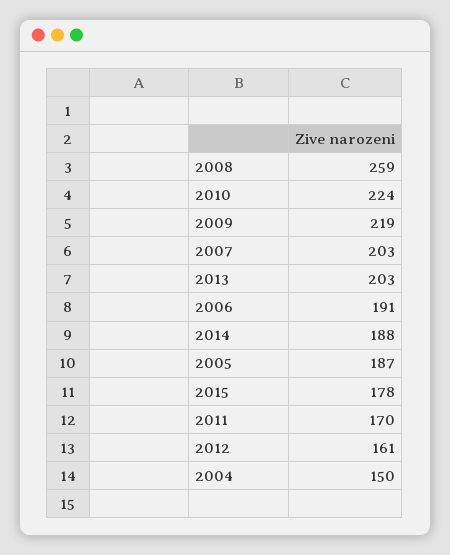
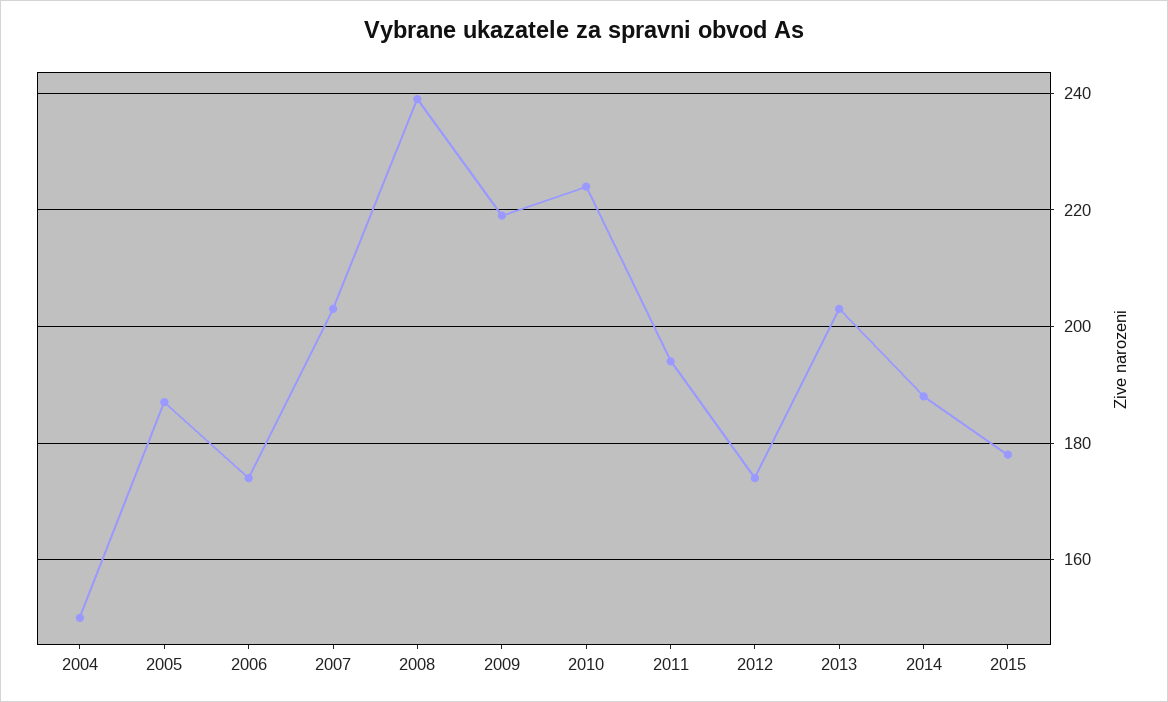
2008: 259 -> 240
2006: 191 -> 175
2011: 170 -> 195
2012: 161 -> 175

